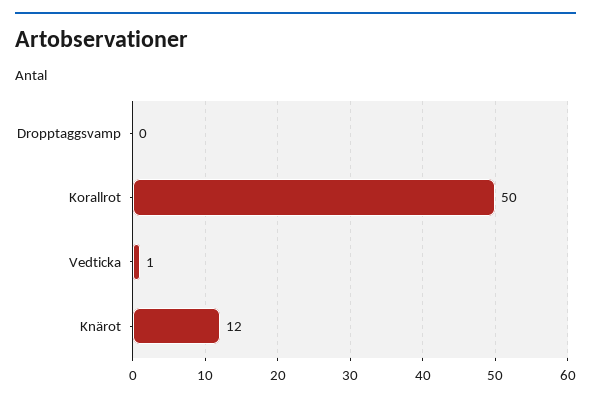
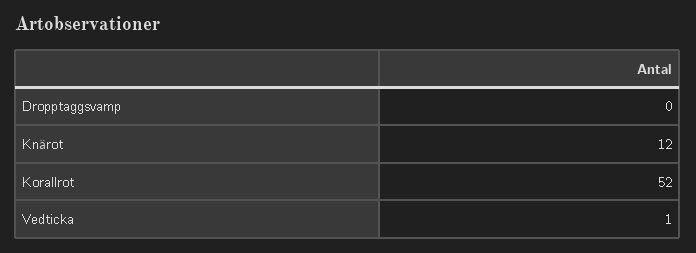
Korallrot: 50 -> 52

